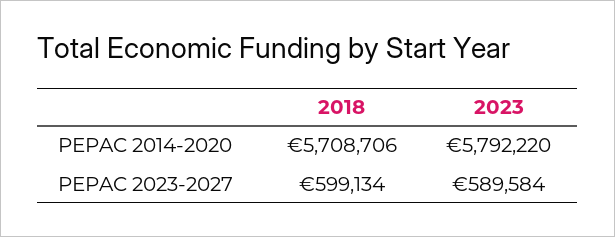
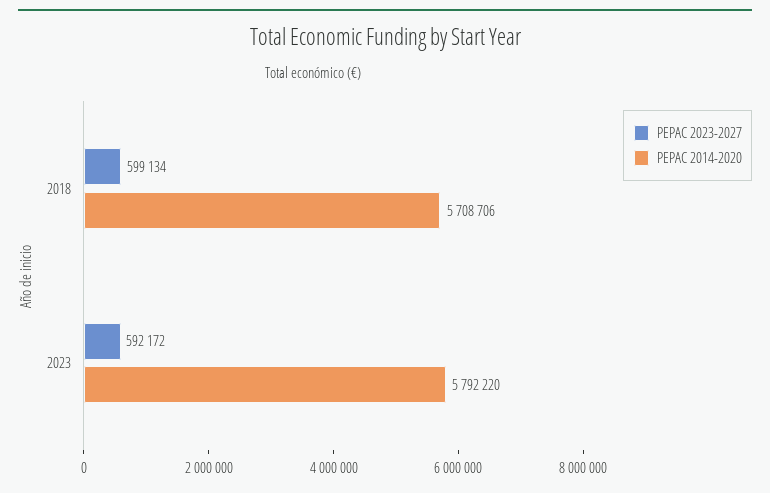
PEPAC 2023-2027, 2023: 589584 -> 592172

